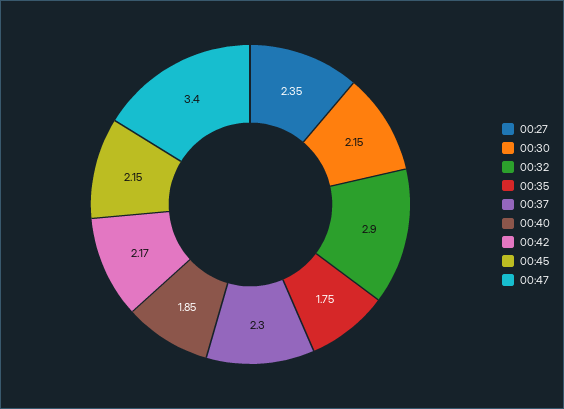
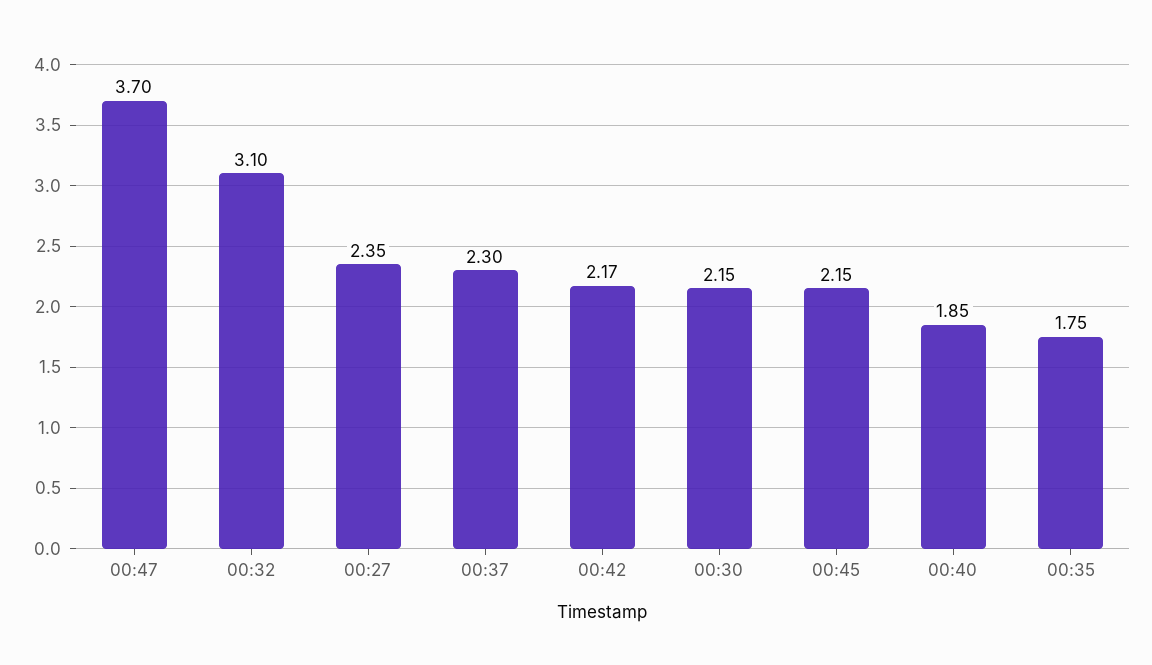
00:32: 2.9 -> 3.1
00:47: 3.4 -> 3.7

